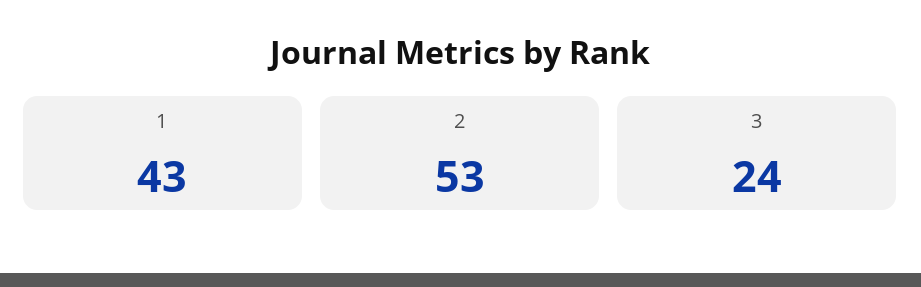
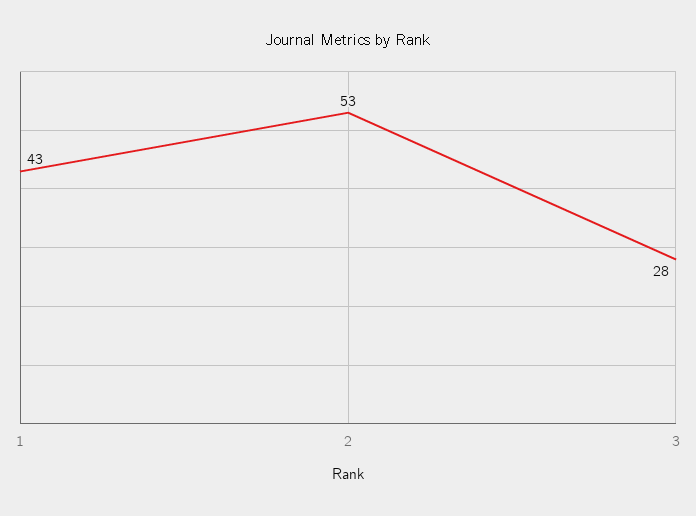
3: 24 -> 28

